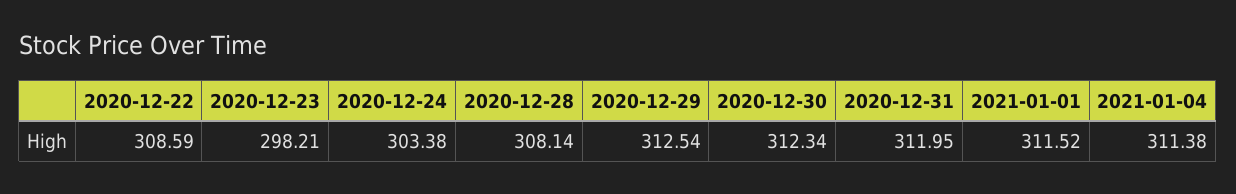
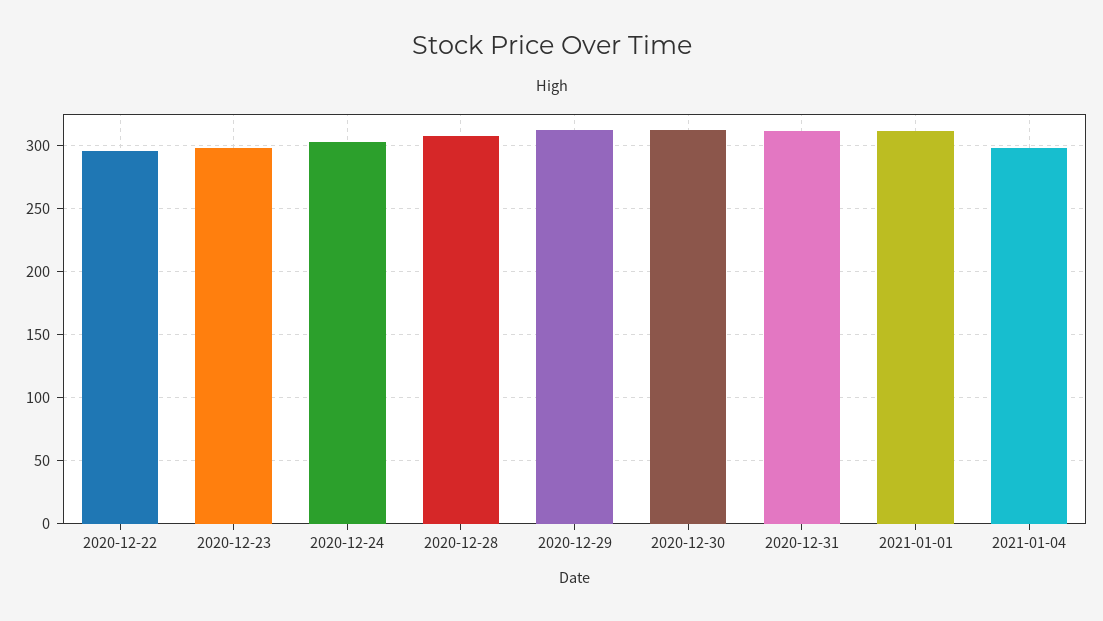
2020-12-22: 308.59 -> 295
2021-01-04: 311.38 -> 300

